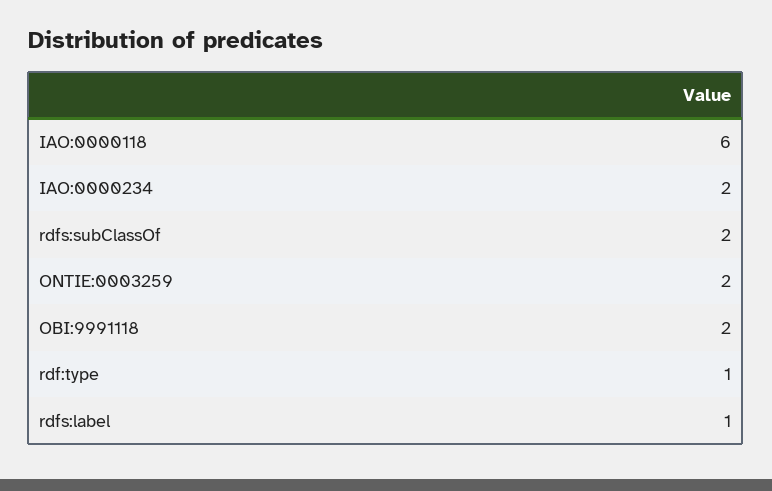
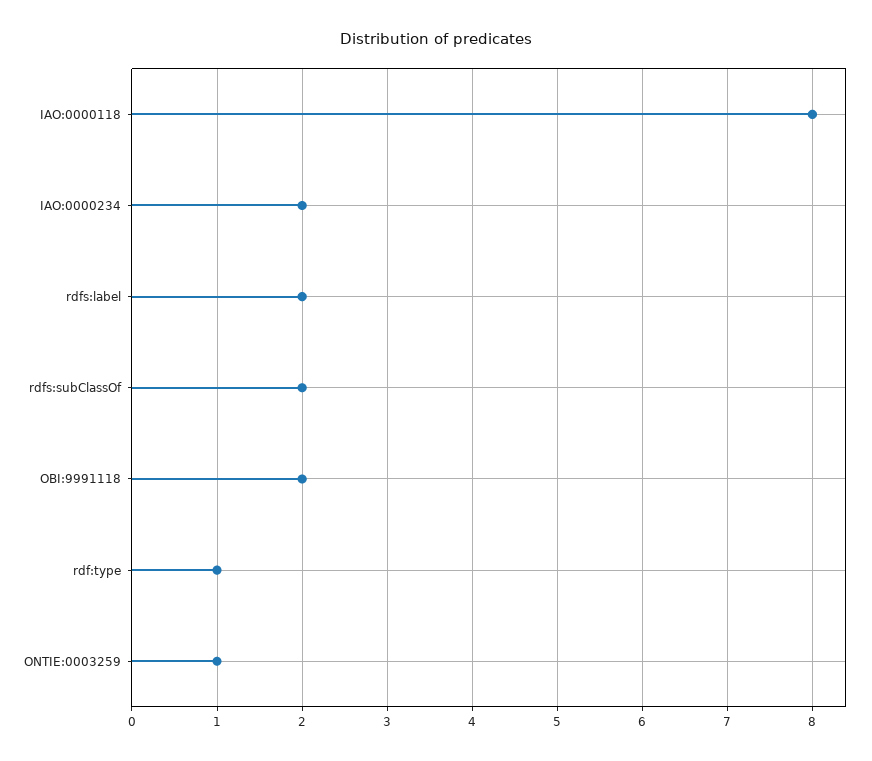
IAO:0000118: 6 -> 8
ONTIE:0003259: 2 -> 1
rdfs:label: 1 -> 2

